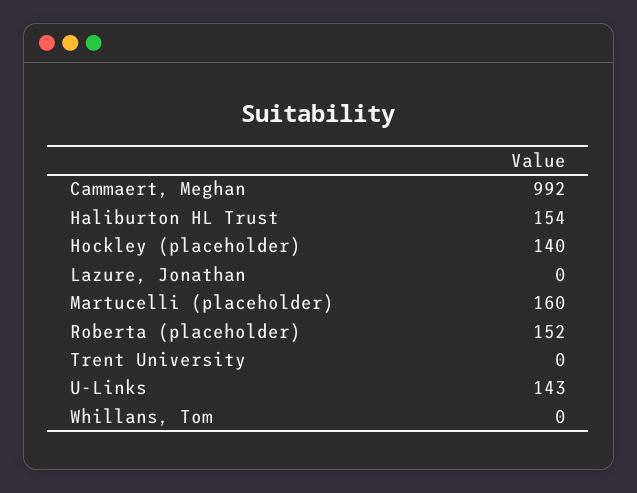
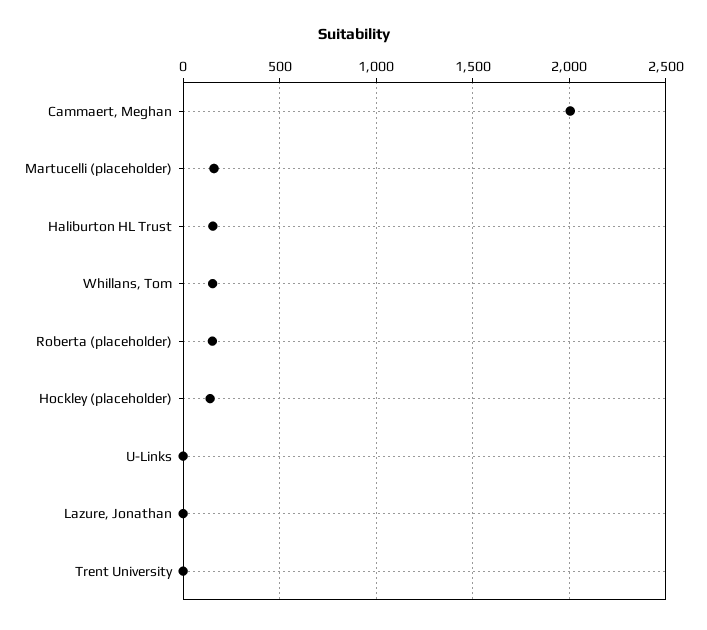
Cammaert, Meghan: 992 -> 2000
U-Links: 143 -> 0
Whillans, Tom: 0 -> 150

